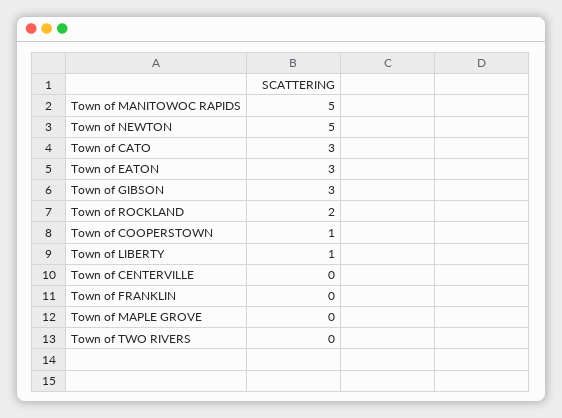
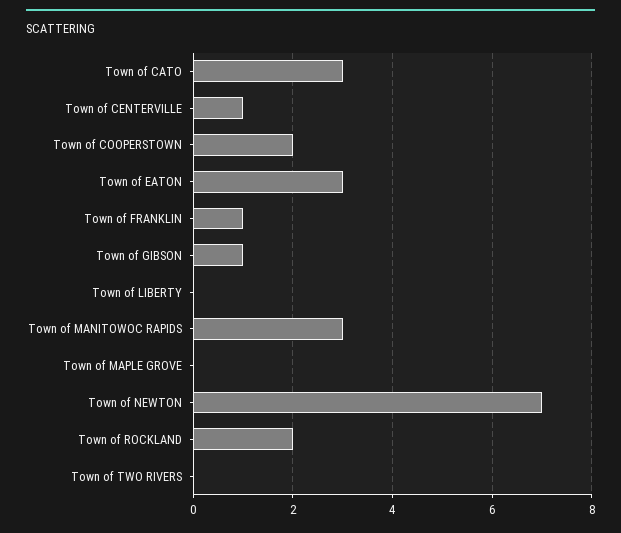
Town of MANITOWOC RAPIDS: 5 -> 3
Town of NEWTON: 5 -> 7
Town of GIBSON: 3 -> 1
Town of COOPERSTOWN: 1 -> 2
Town of LIBERTY: 1 -> 0
Town of CENTERVILLE: 0 -> 1
Town of FRANKLIN: 0 -> 1

